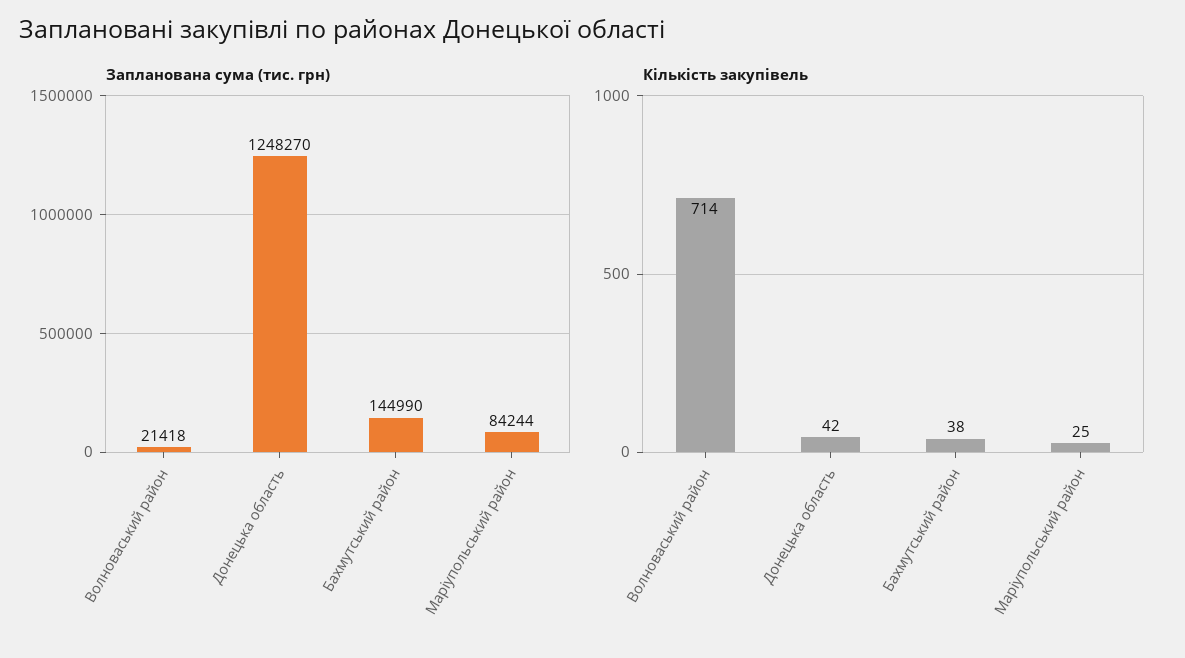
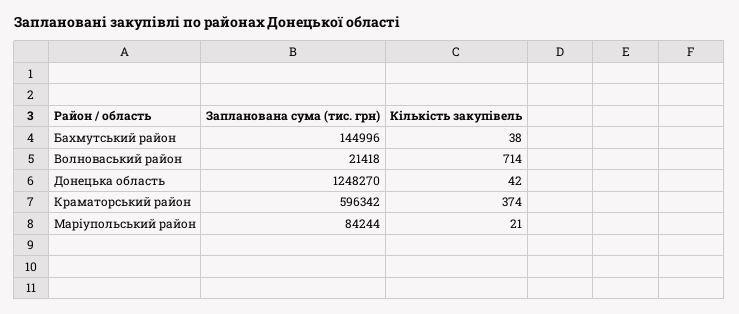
Запланована сума (тис. грн), Бахмутський район: 144990 -> 144996
Кількість закупівель, Маріупольський район: 25 -> 21
Запланована сума (тис. грн), Краматорський район: none -> 596342
Кількість закупівель, Краматорський район: none -> 374

